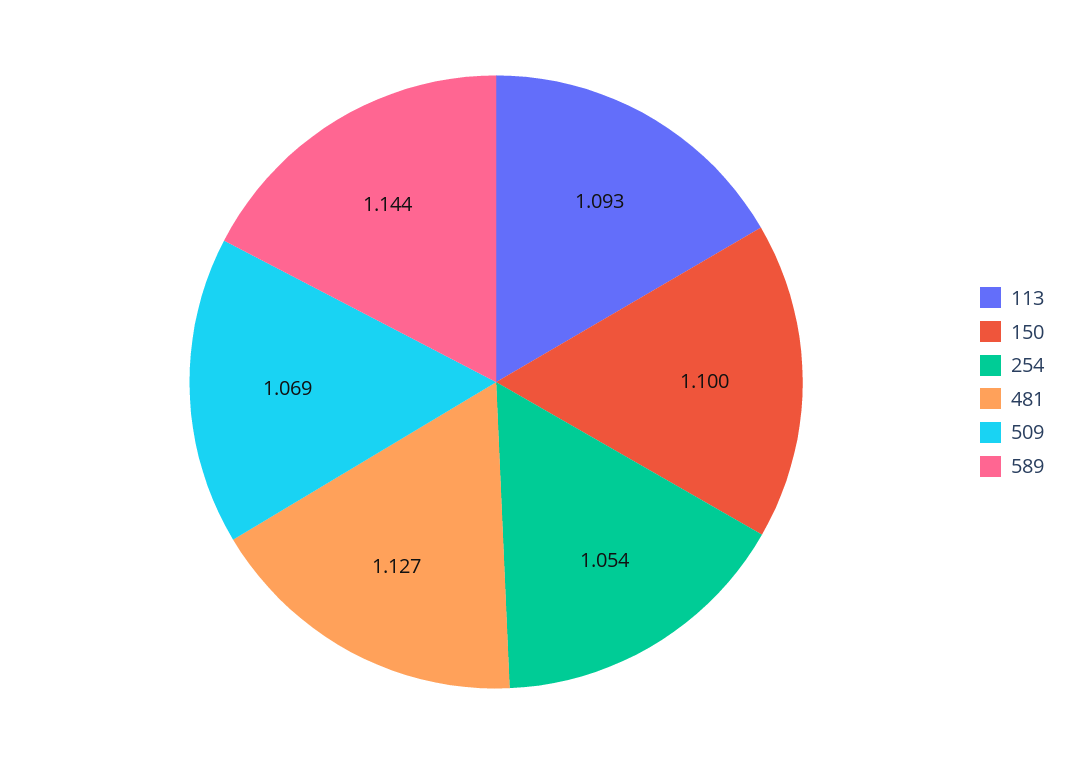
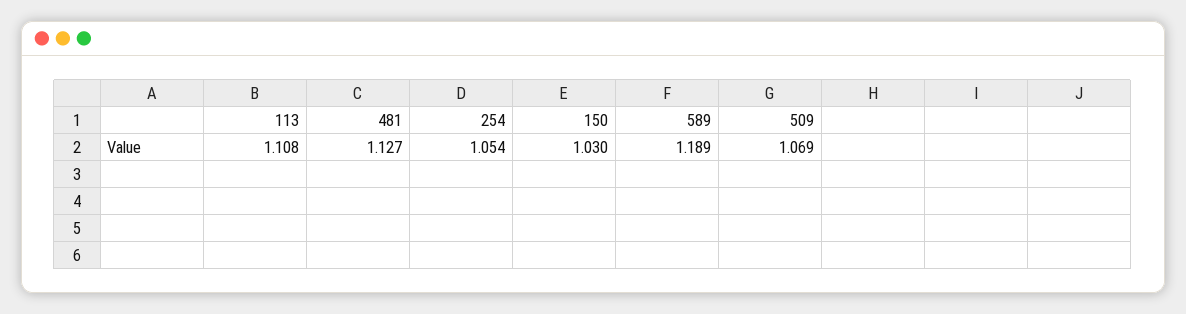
113: 1.093 -> 1.108
150: 1.1 -> 1.03
589: 1.144 -> 1.189

